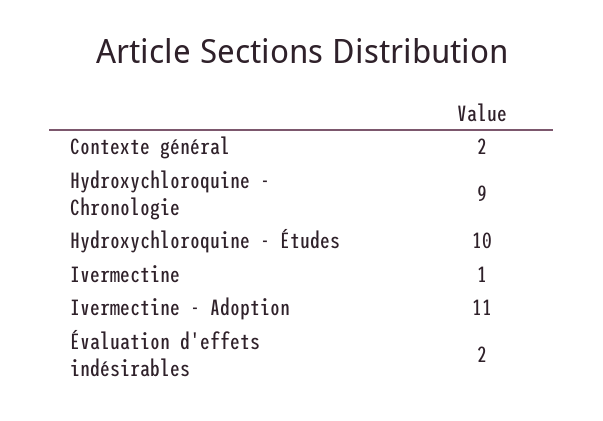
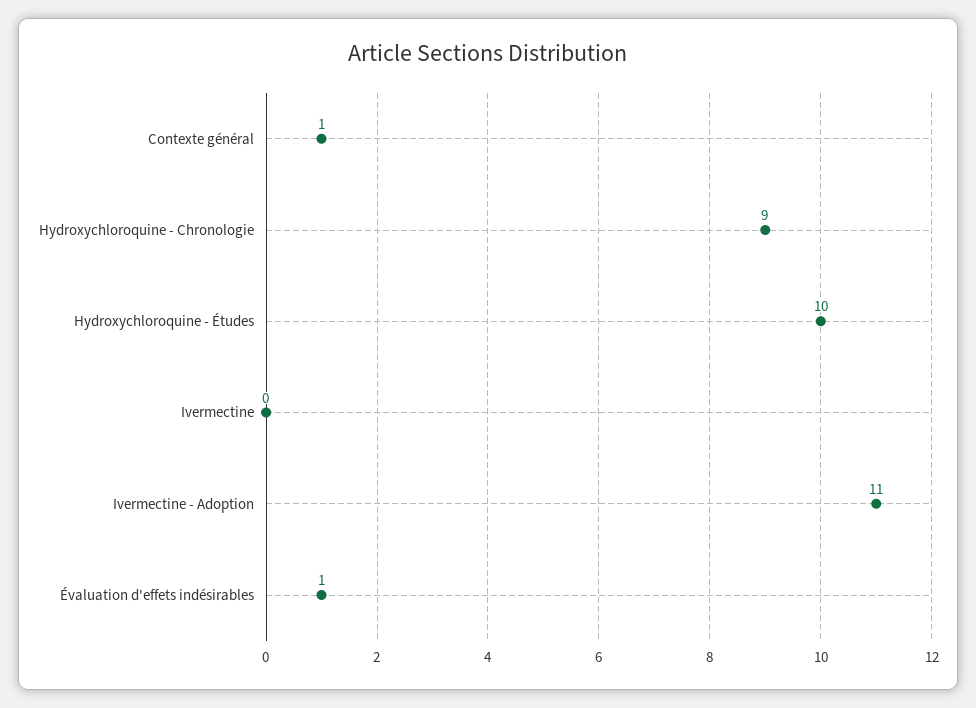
Contexte général: 2 -> 1
Ivermectine: 1 -> 0
Évaluation d'effets indésirables: 2 -> 1

